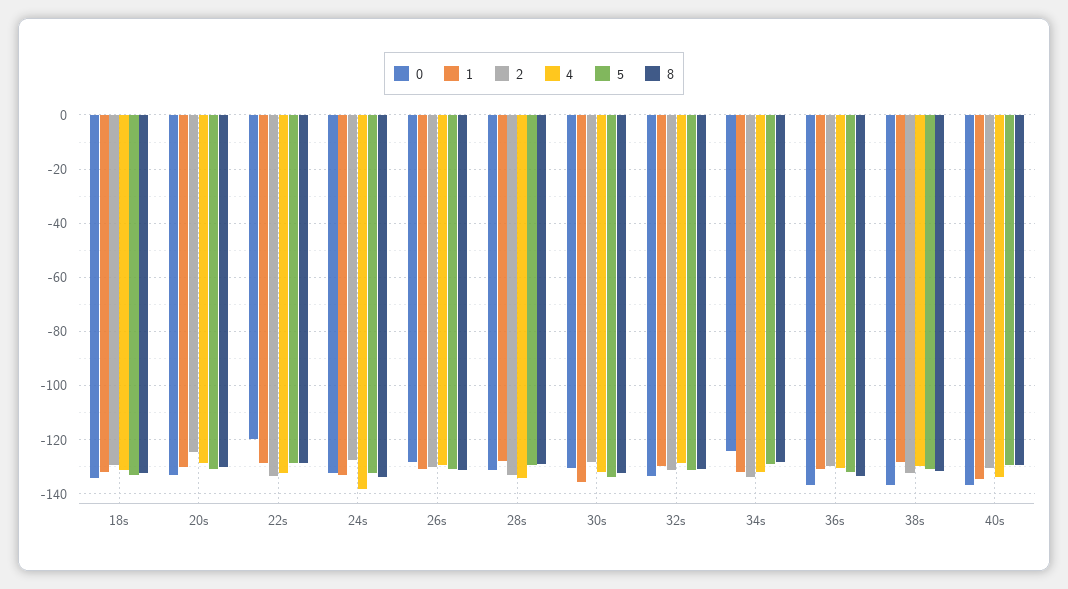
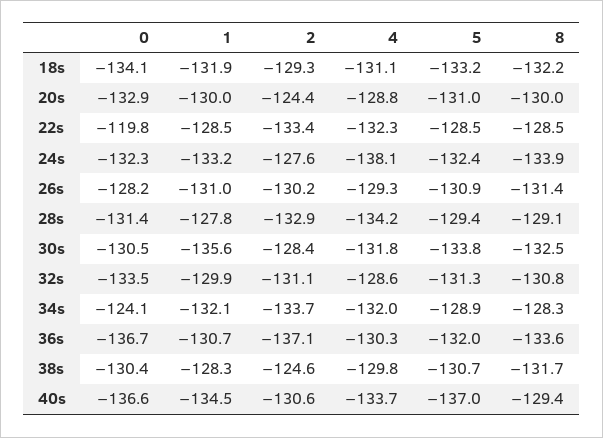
2, 36s: -130 -> -137.1
0, 38s: -137.5 -> -130.4
2, 38s: -132.5 -> -124.6
5, 40s: -130 -> -137

